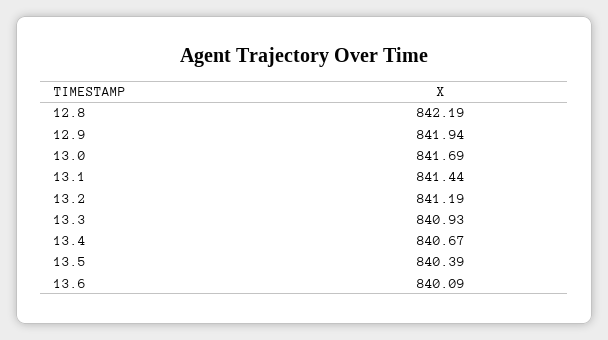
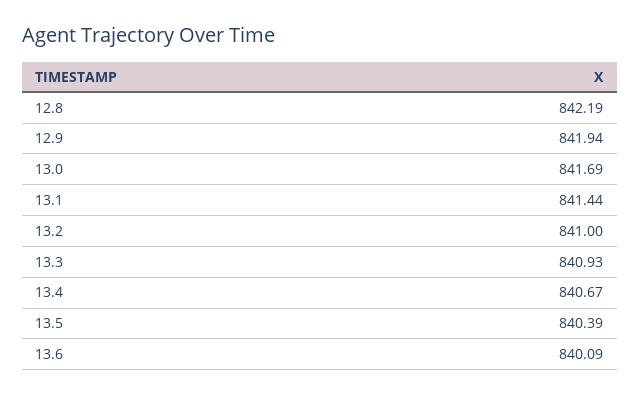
13.2: 841.19 -> 841

